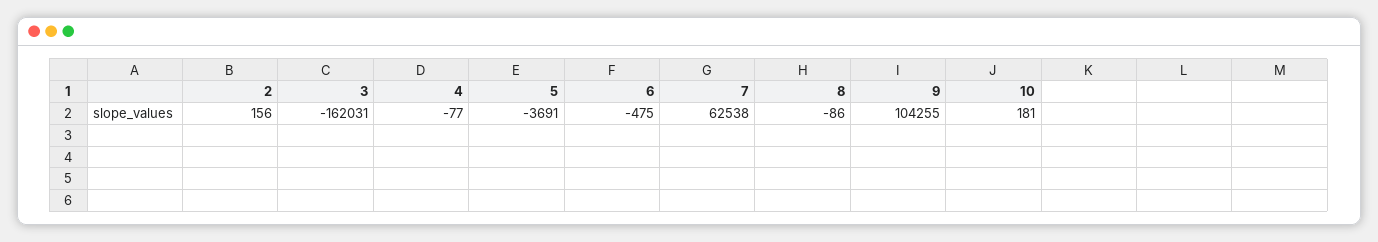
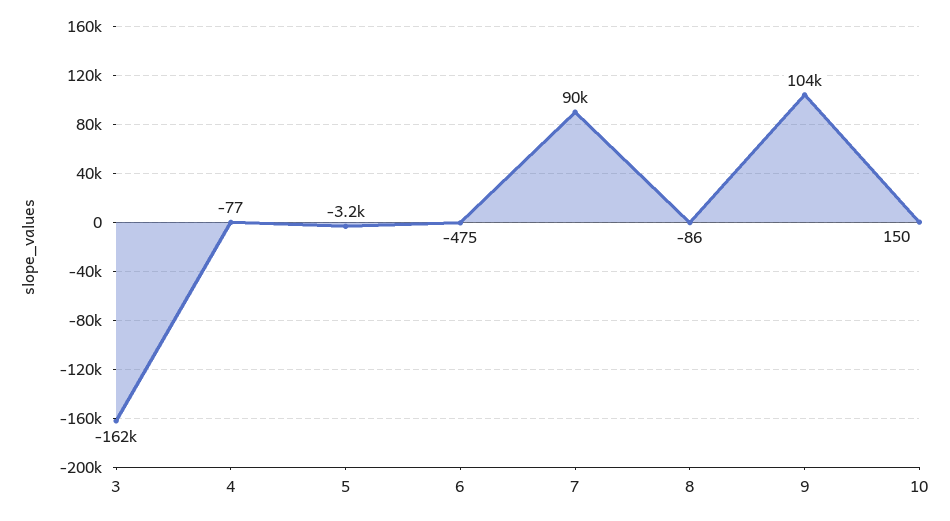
2: 156 -> none
5: -3691 -> -3200
7: 62538 -> 90000
10: 181 -> 150

